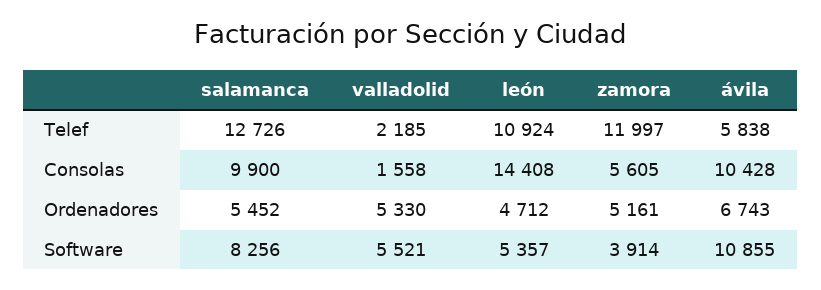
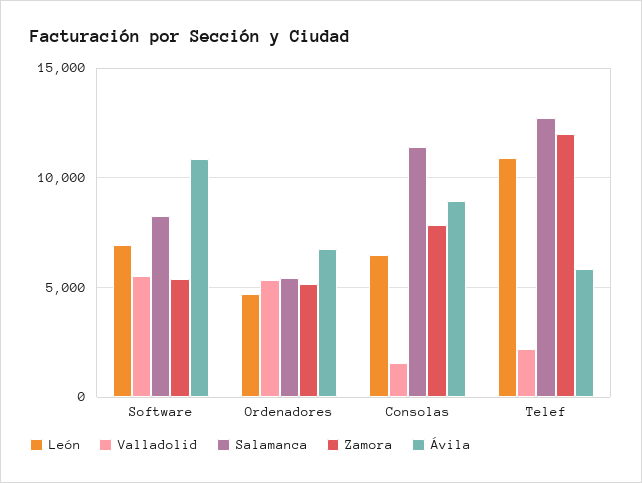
salamanca, Consolas: 9900 -> 11500
león, Consolas: 14408 -> 6500
zamora, Consolas: 5605 -> 8000
ávila, Consolas: 10428 -> 9000
león, Software: 5357 -> 7000
zamora, Software: 3914 -> 5500

